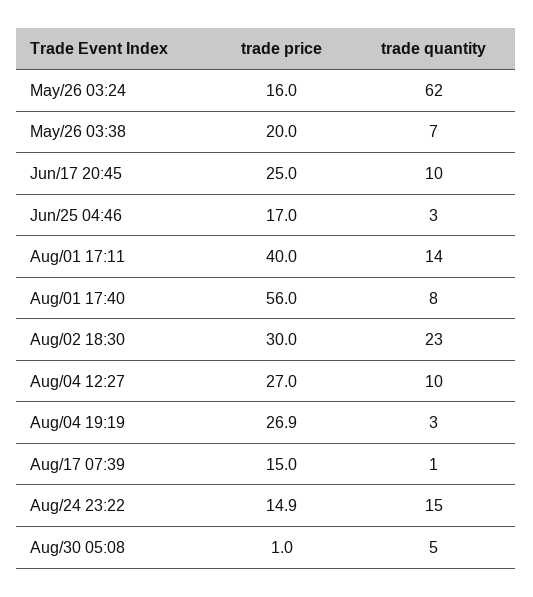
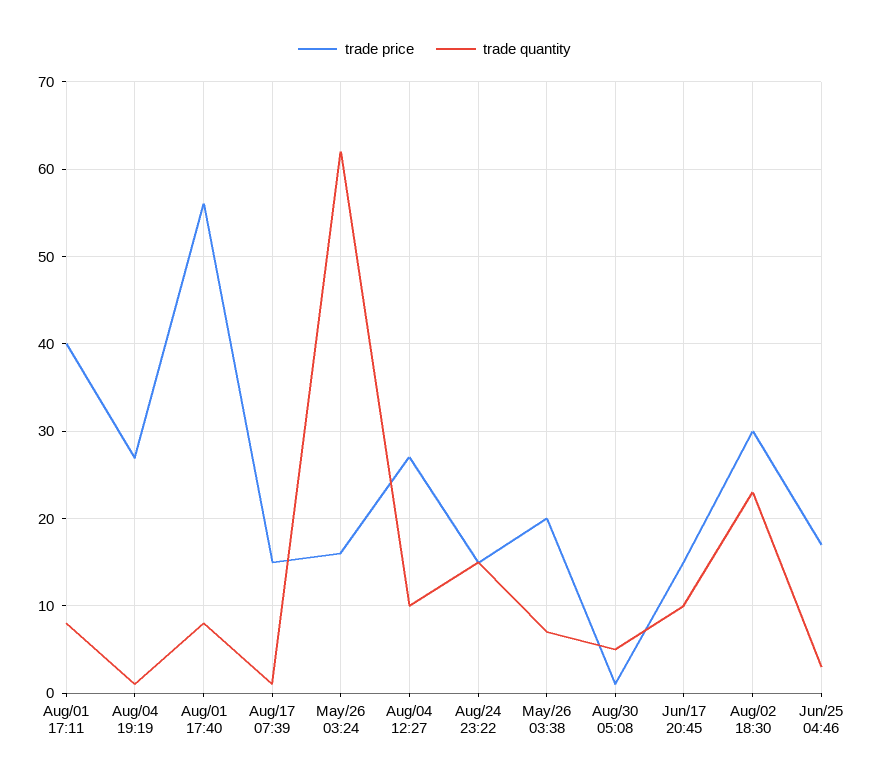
trade price, Jun/17 20:45: 25 -> 15
trade quantity, Aug/01 17:11: 14 -> 8
trade quantity, Aug/04 19:19: 3 -> 1

